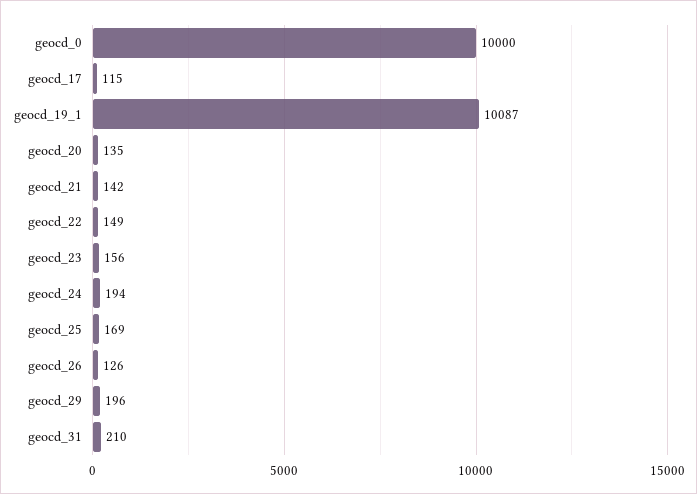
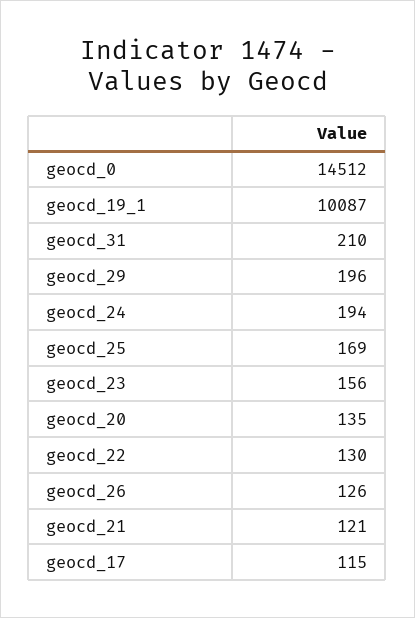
geocd_0: 10000 -> 14512
geocd_21: 142 -> 121
geocd_22: 149 -> 130

